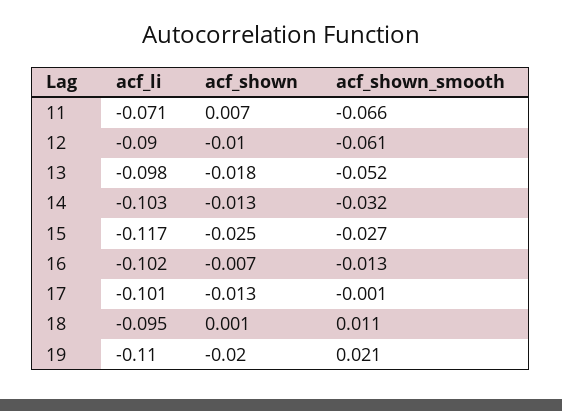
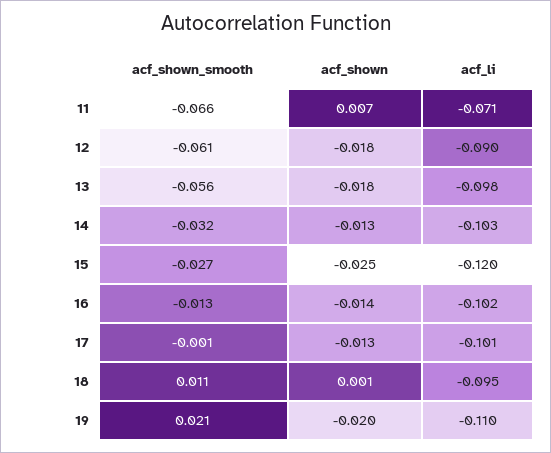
acf_shown, 12: -0.01 -> -0.018
acf_shown_smooth, 13: -0.052 -> -0.056
acf_li, 15: -0.117 -> -0.12
acf_shown, 16: -0.007 -> -0.014

